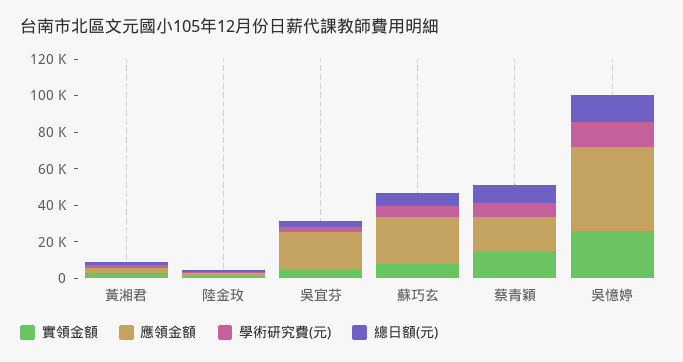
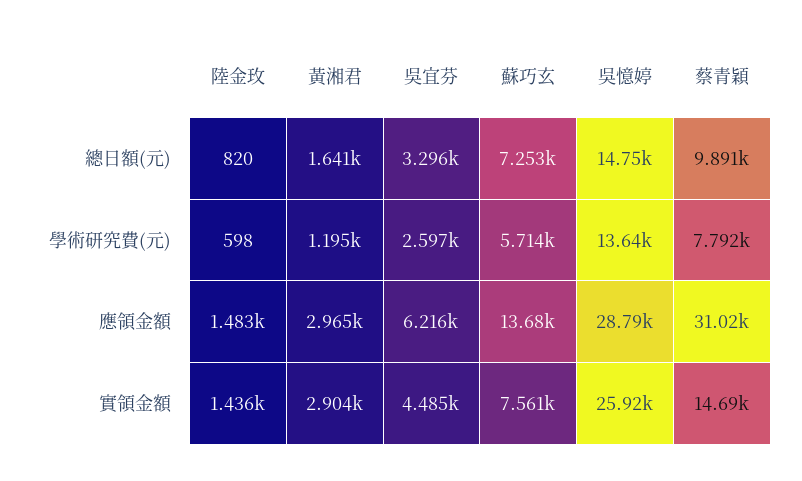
應領金額, 吳宜芬: 20000 -> 6216
應領金額, 蘇巧玄: 25000 -> 13680
應領金額, 蔡青穎: 20000 -> 31020
應領金額, 吳憶婷: 45000 -> 28790

